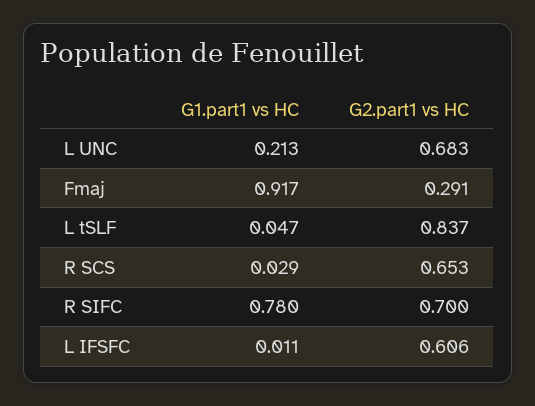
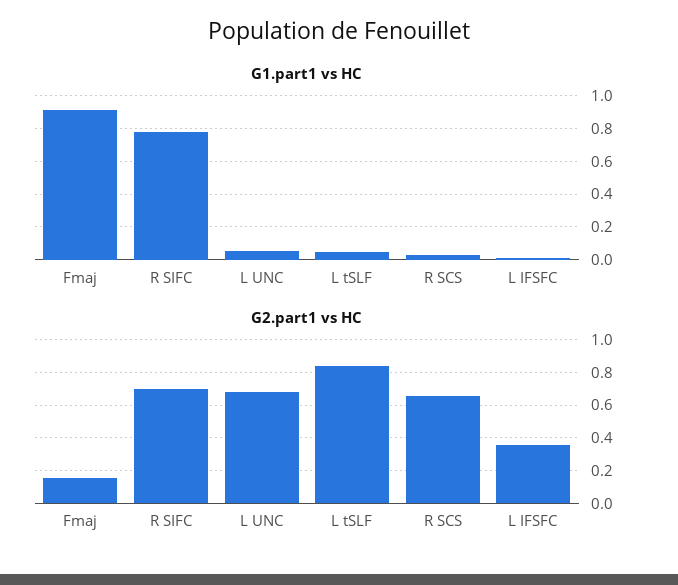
G1.part1 vs HC, L UNC: 0.213 -> 0.05
G2.part1 vs HC, Fmaj: 0.291 -> 0.15
G2.part1 vs HC, L IFSFC: 0.606 -> 0.35

